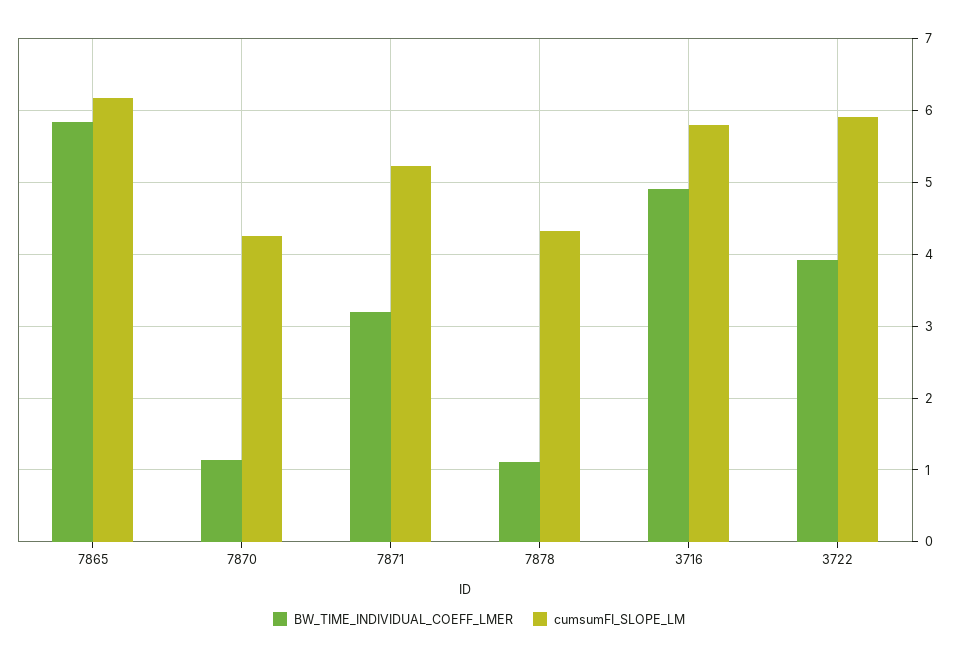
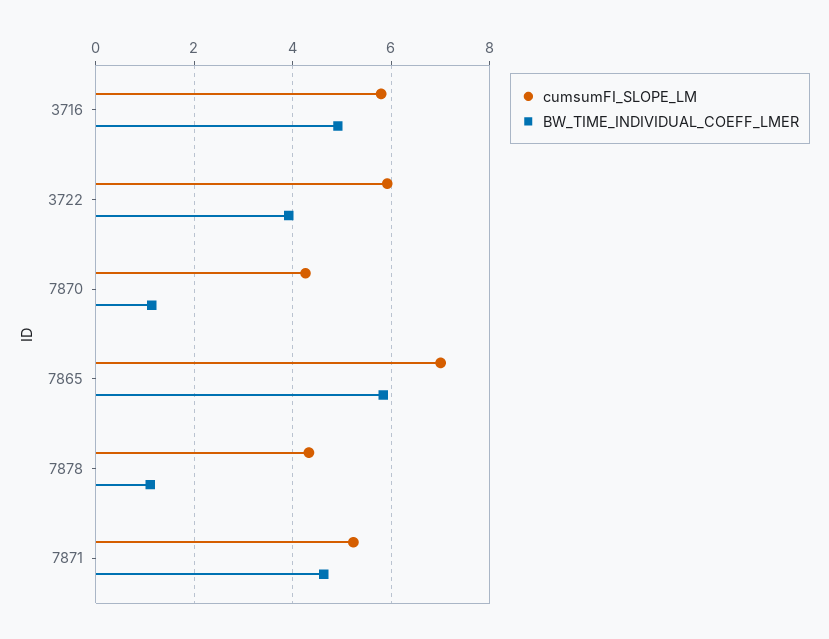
cumsumFI_SLOPE_LM, 7865: 6.2 -> 7
BW_TIME_INDIVIDUAL_COEFF_LMER, 7871: 3.2 -> 4.6

